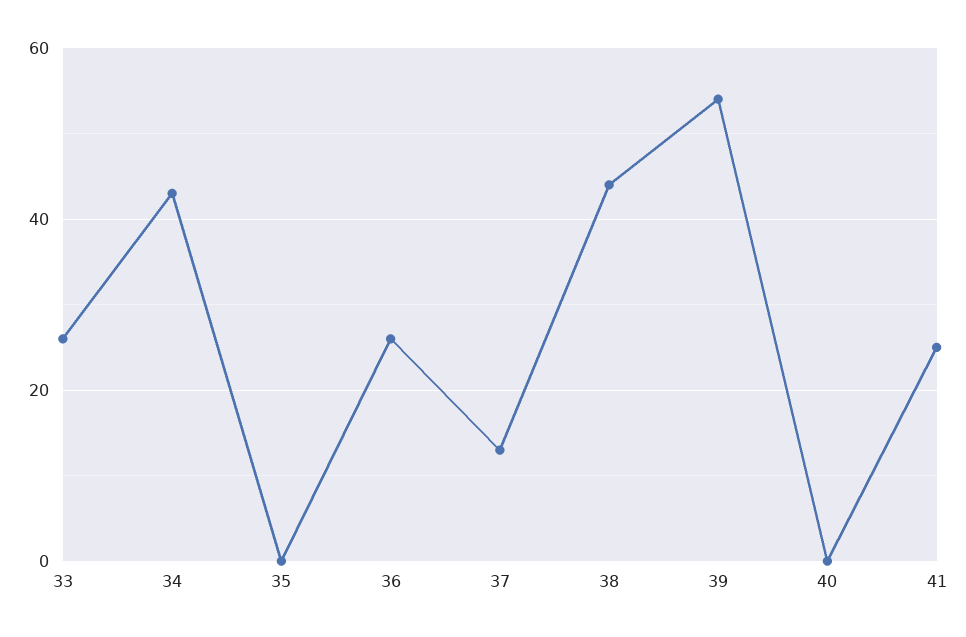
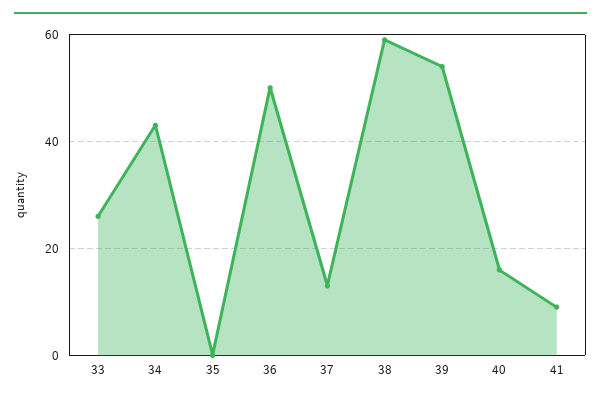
36: 25 -> 50
38: 45 -> 60
40: 0 -> 15
41: 25 -> 10

